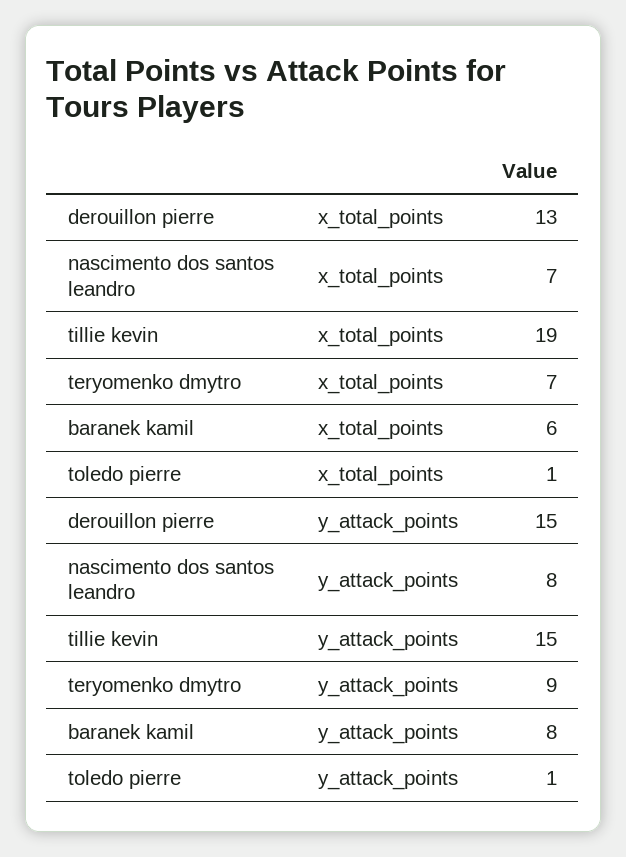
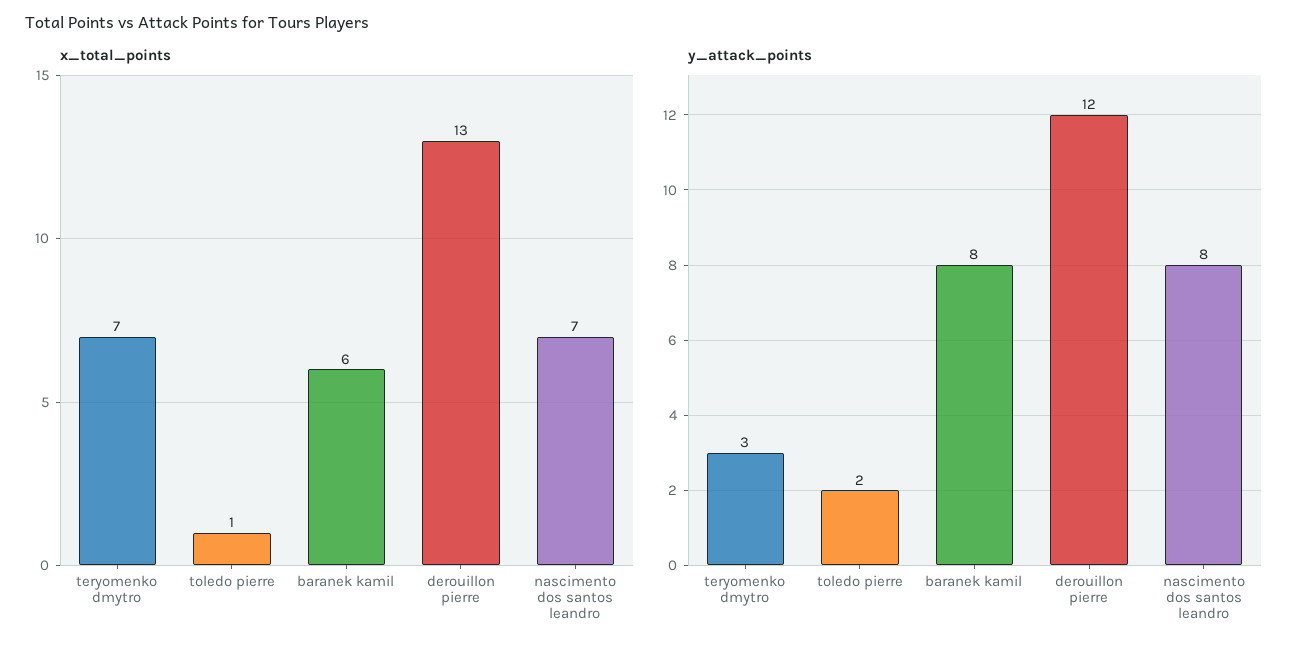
x_total_points, tillie kevin: 19 -> none
y_attack_points, derouillon pierre: 15 -> 12
y_attack_points, tillie kevin: 15 -> none
y_attack_points, teryomenko dmytro: 9 -> 3
y_attack_points, toledo pierre: 1 -> 2

